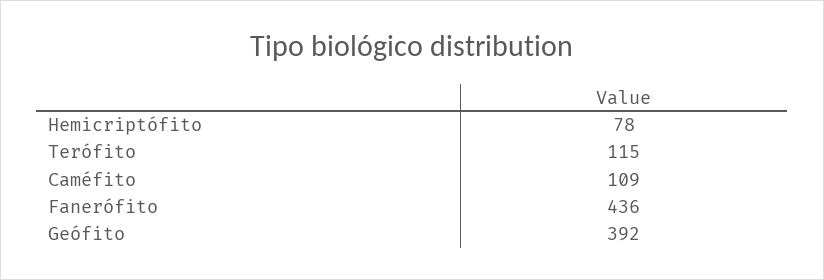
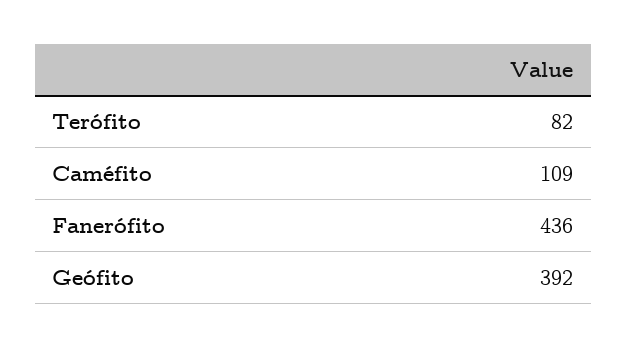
Hemicriptófito: 78 -> none
Terófito: 115 -> 82

